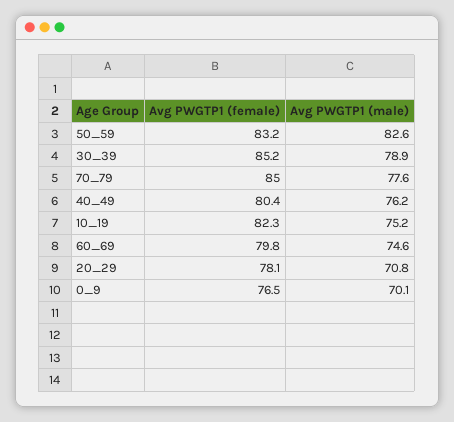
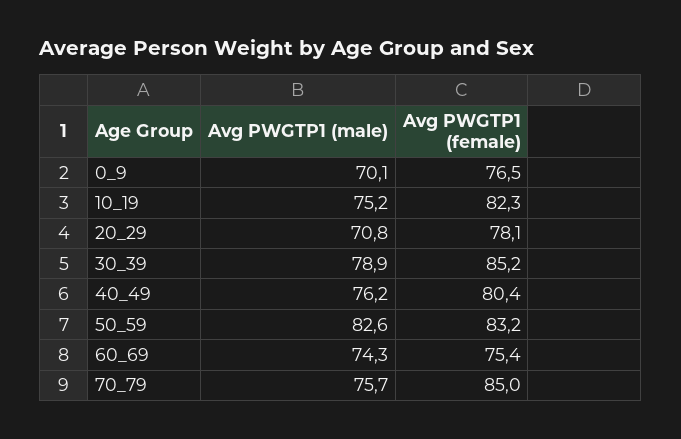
Avg PWGTP1 (male), 70_79: 77.6 -> 75.7
Avg PWGTP1 (female), 60_69: 79.8 -> 75.4
Avg PWGTP1 (male), 60_69: 74.6 -> 74.3

